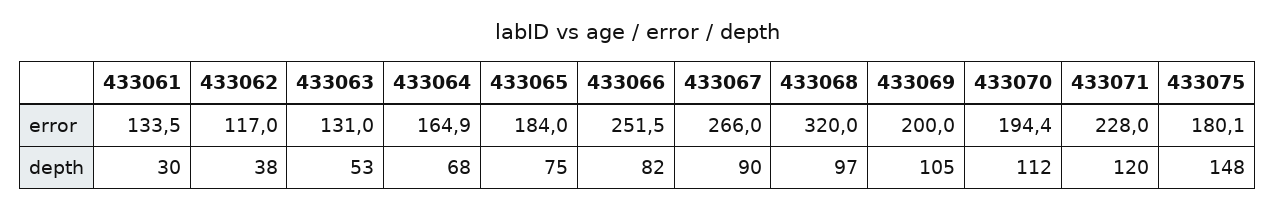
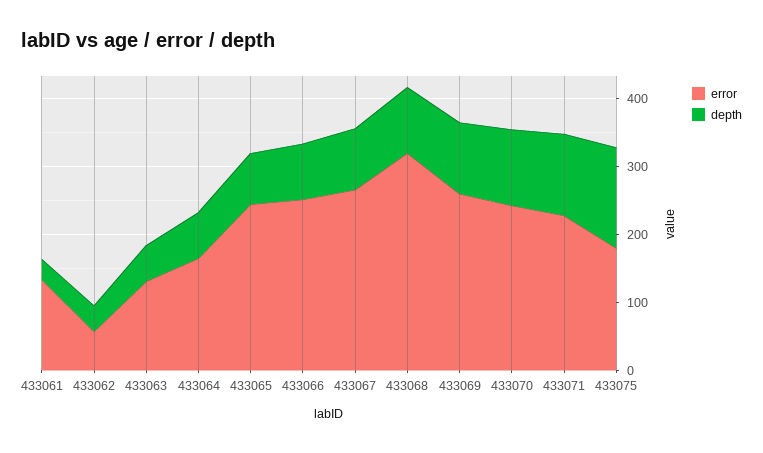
error, 433062: 117 -> 60
error, 433065: 184 -> 240
error, 433069: 200 -> 260
error, 433070: 194.4 -> 240

